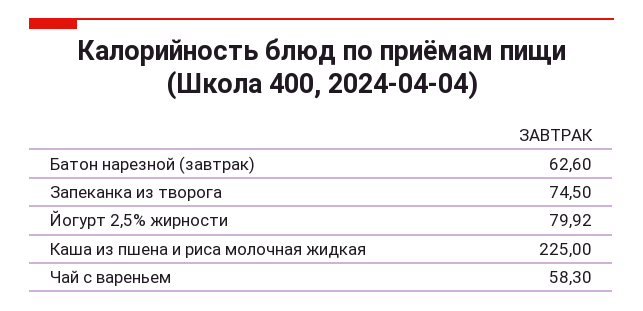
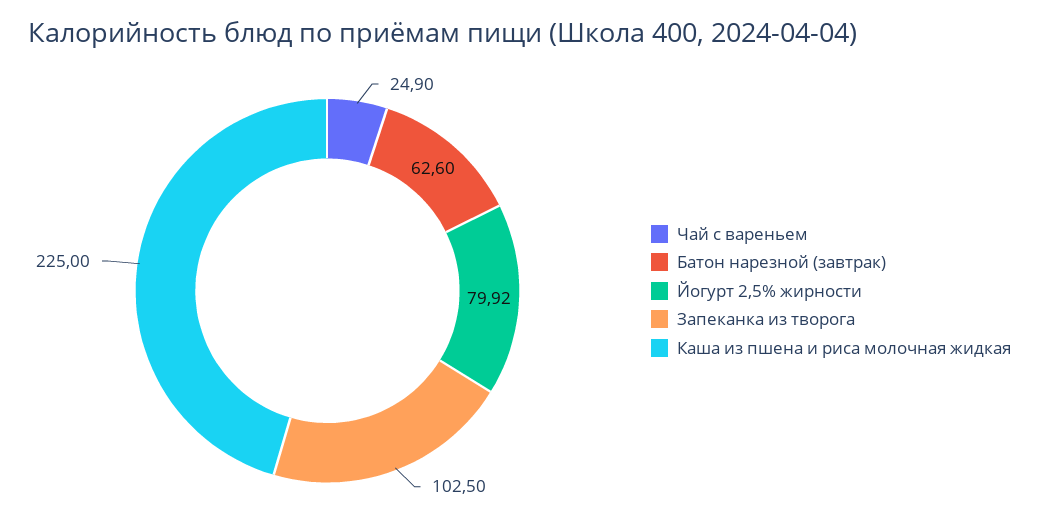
Запеканка из творога: 74.5 -> 102.5
Чай с вареньем: 58.3 -> 24.9

